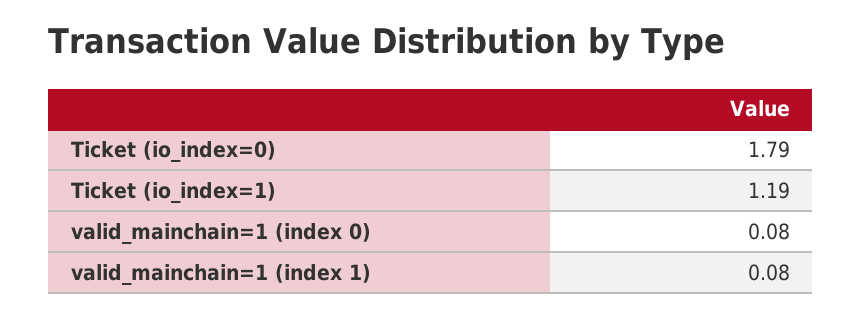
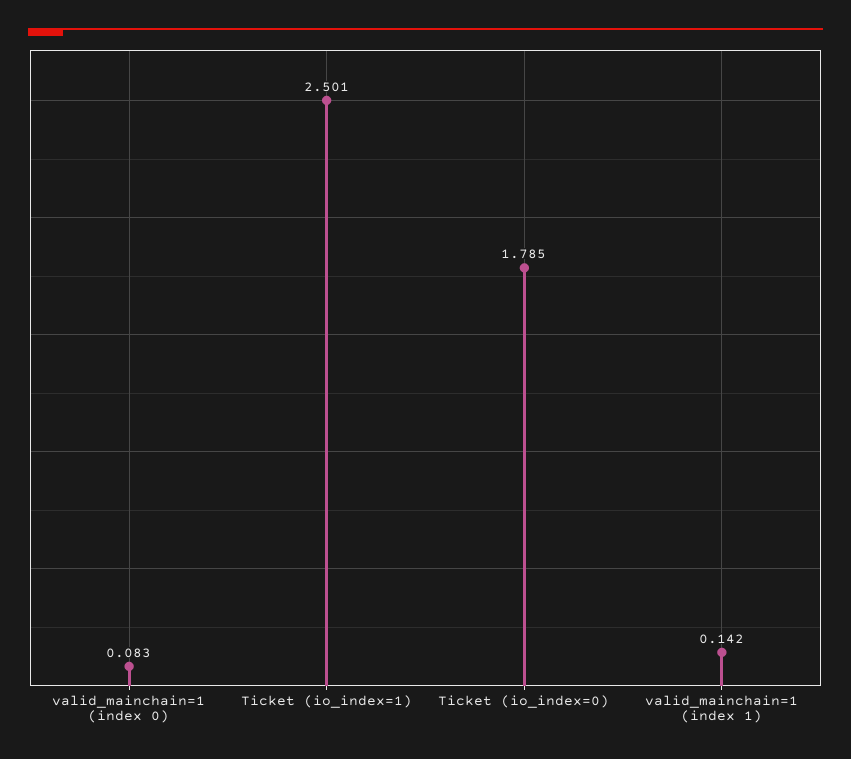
Ticket (io_index=1): 1.19 -> 2.501
valid_mainchain=1 (index 1): 0.08 -> 0.142

